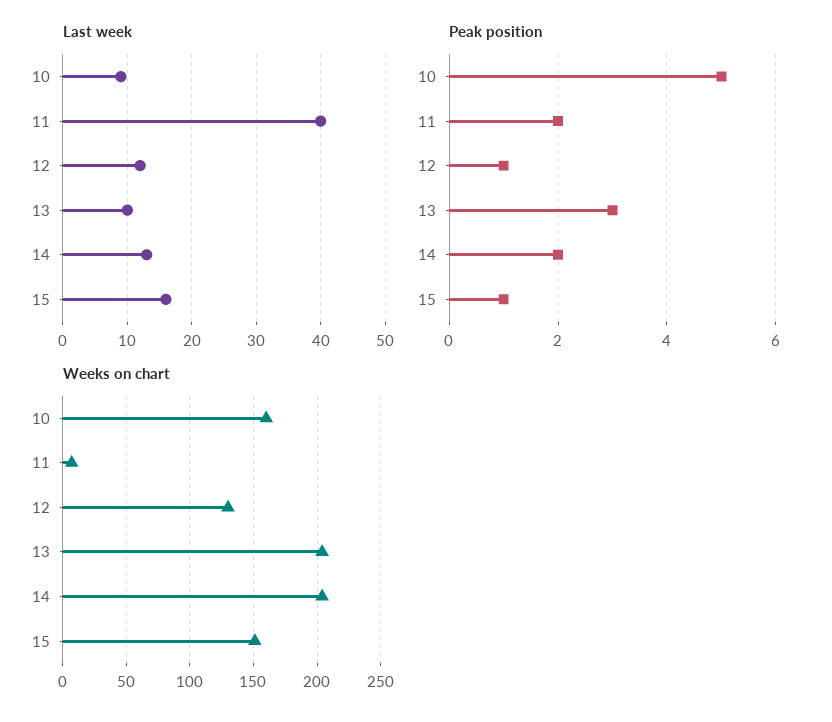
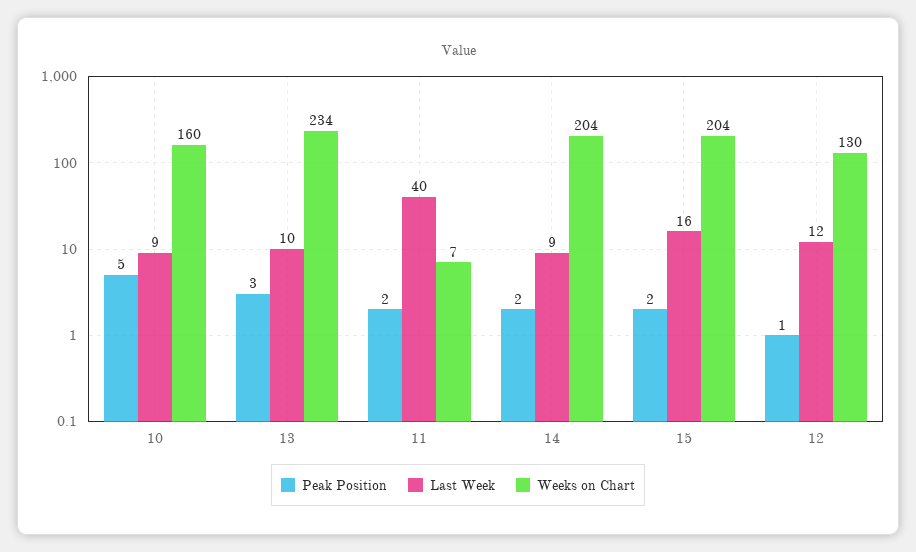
Last week, 14: 13 -> 9
Peak position, 15: 1 -> 2
Weeks on chart, 13: 205 -> 234
Weeks on chart, 15: 150 -> 204

